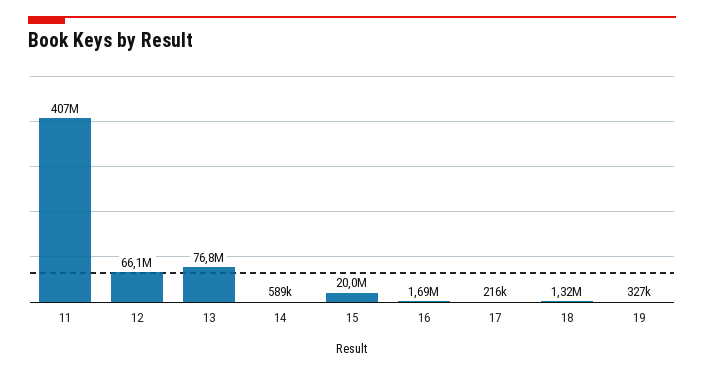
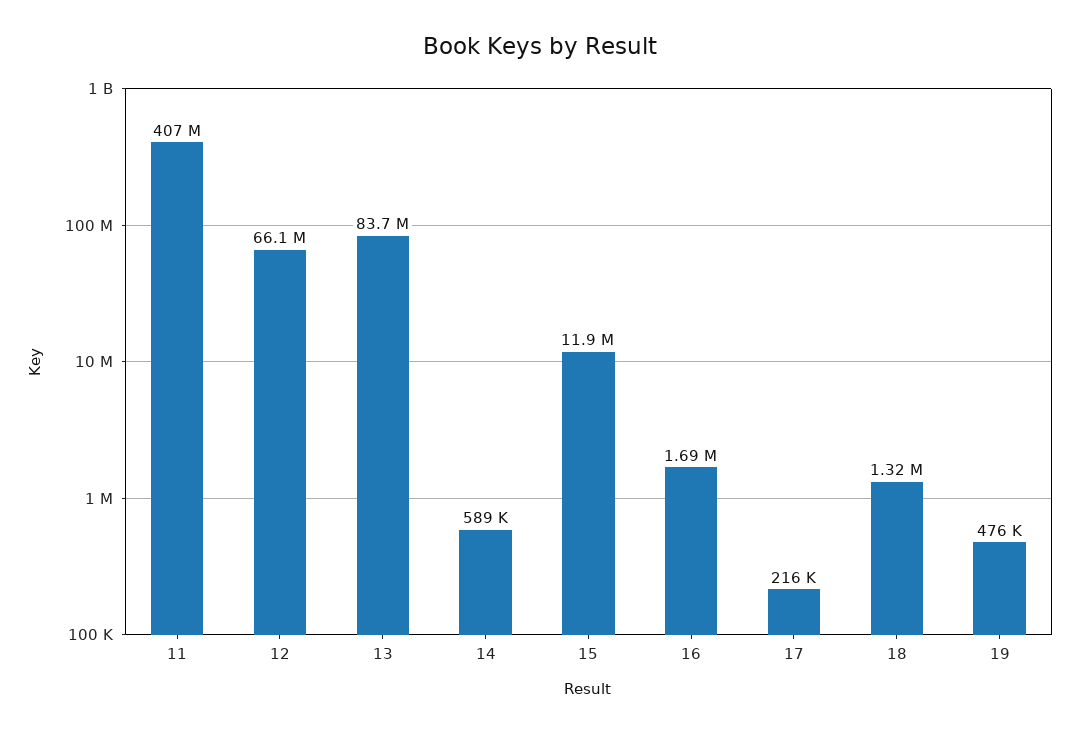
13: 76800000 -> 83700000
15: 20000000 -> 11900000
19: 327000 -> 476000

